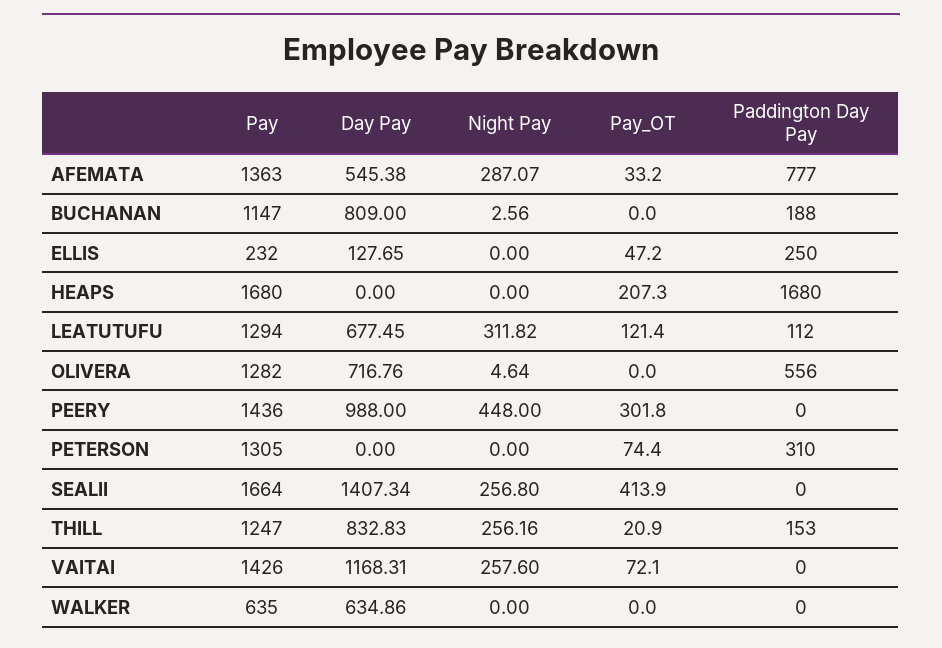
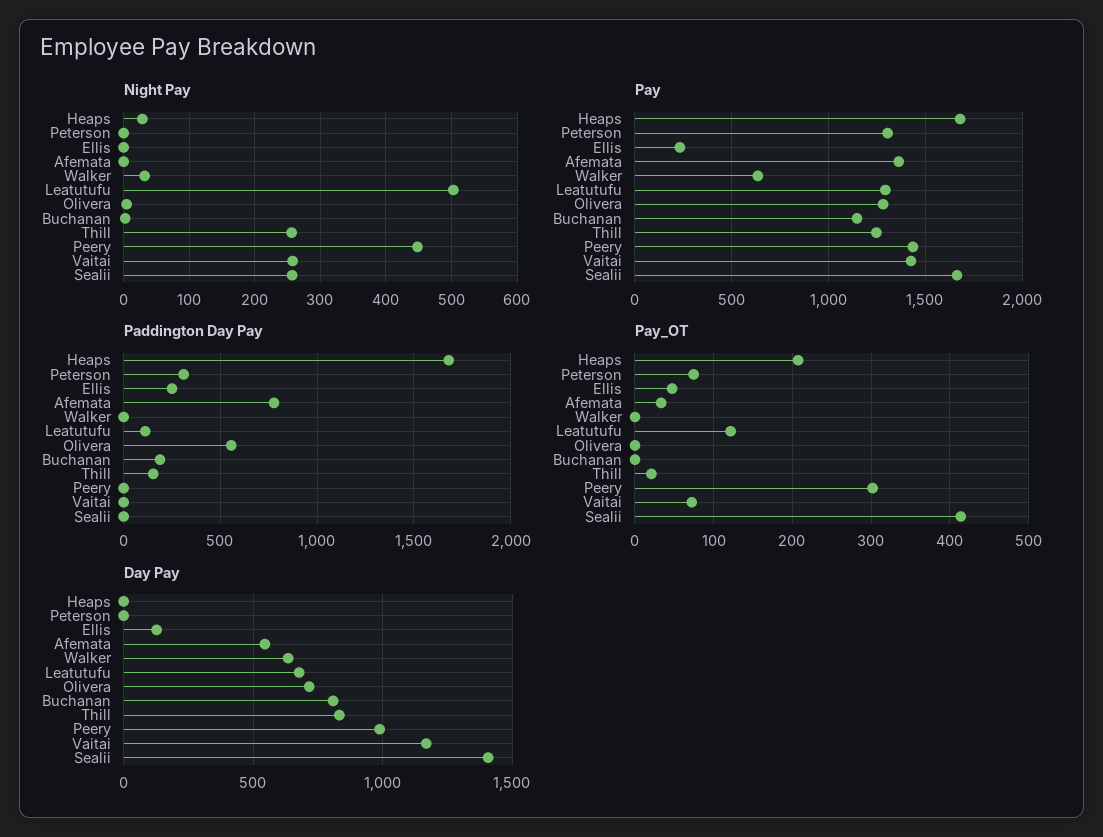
Night Pay, AFEMATA: 287.07 -> 0
Night Pay, HEAPS: 0 -> 30
Night Pay, LEATUTUFU: 311.82 -> 500
Night Pay, WALKER: 0 -> 30

